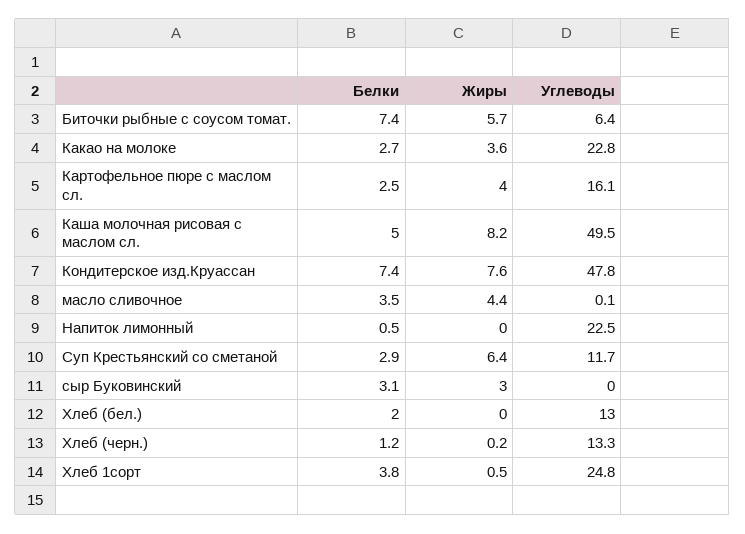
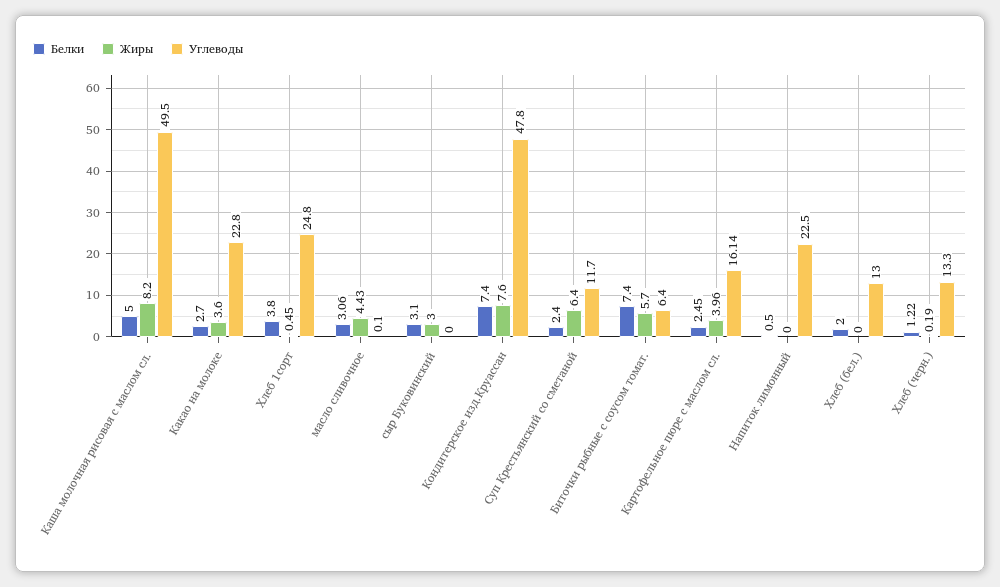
Белки, масло сливочное: 3.5 -> 3.06
Белки, Суп Крестьянский со сметаной: 2.9 -> 2.4

